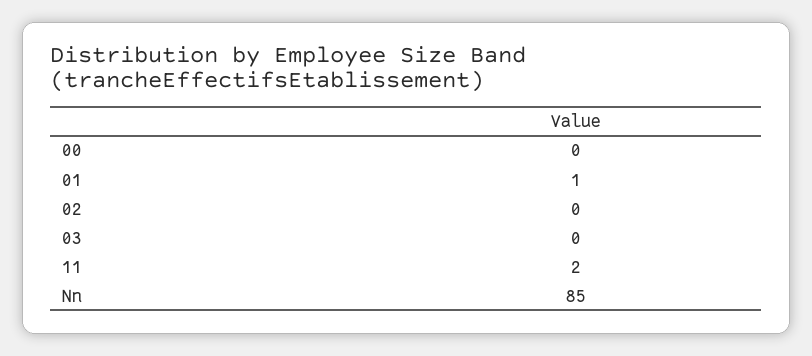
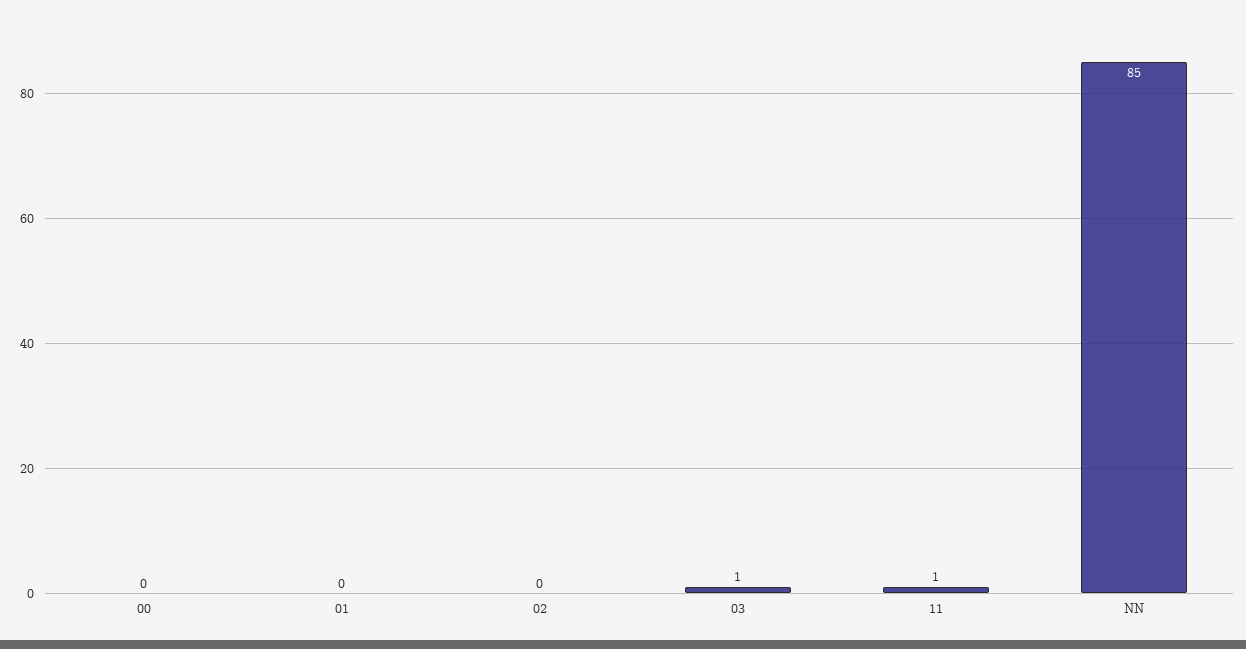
01: 1 -> 0
03: 0 -> 1
11: 2 -> 1

